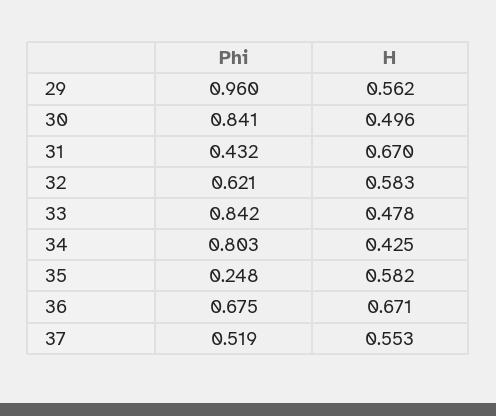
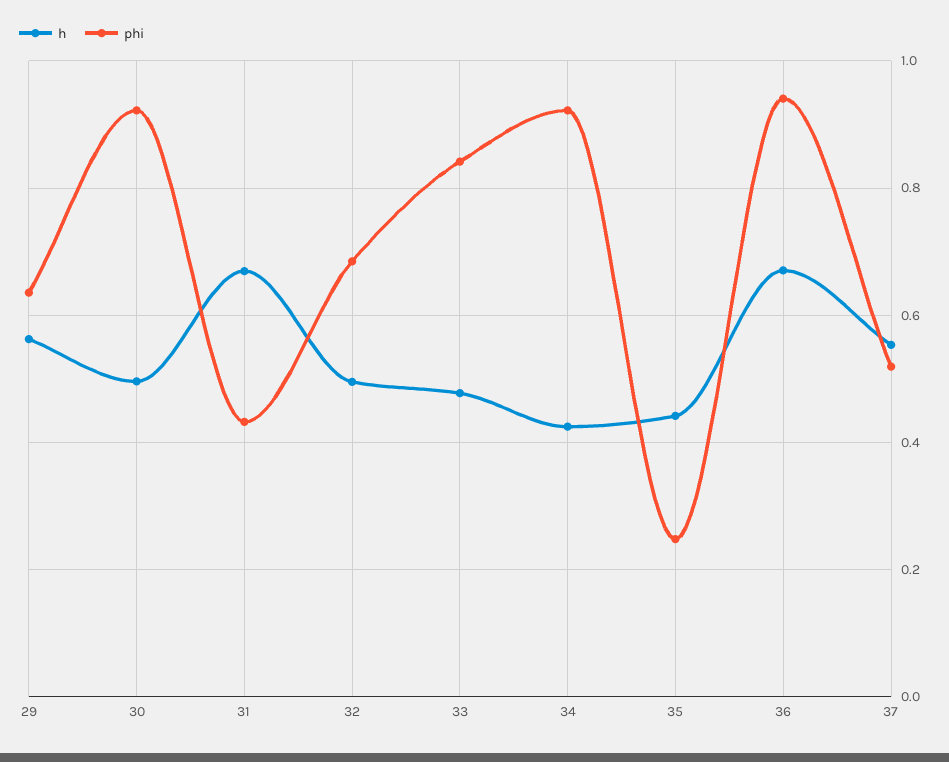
Phi, 29: 0.96 -> 0.64
Phi, 30: 0.841 -> 0.92
Phi, 32: 0.621 -> 0.68
H, 32: 0.583 -> 0.5
Phi, 34: 0.803 -> 0.92
H, 35: 0.582 -> 0.44
Phi, 36: 0.675 -> 0.94

